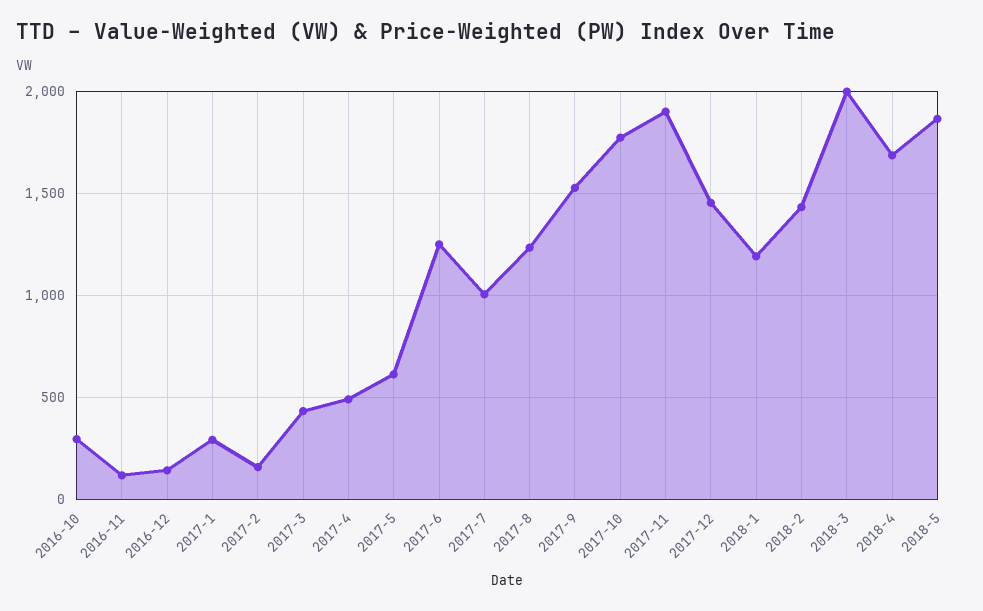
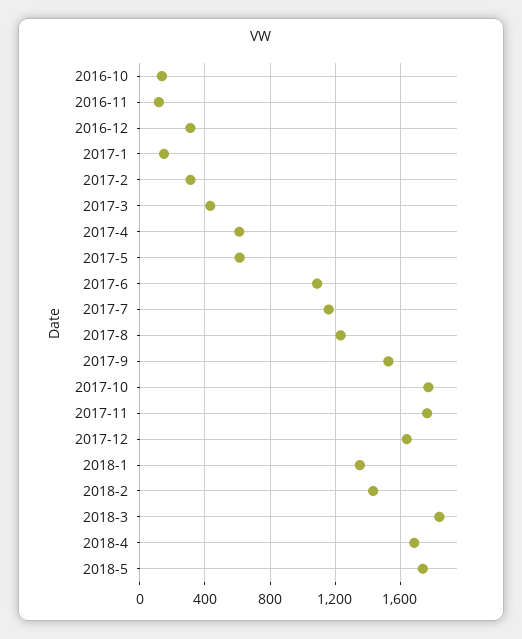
2016-10: 300 -> 150
2016-12: 150 -> 300
2017-1: 300 -> 150
2017-2: 150 -> 300
2017-4: 500 -> 600
2017-6: 1250 -> 1100
2017-7: 1000 -> 1150
2017-11: 1900 -> 1750
2017-12: 1450 -> 1650
2018-1: 1200 -> 1350
2018-3: 2000 -> 1850
2018-5: 1850 -> 1750

